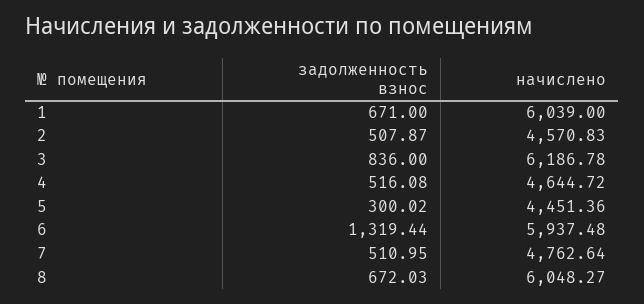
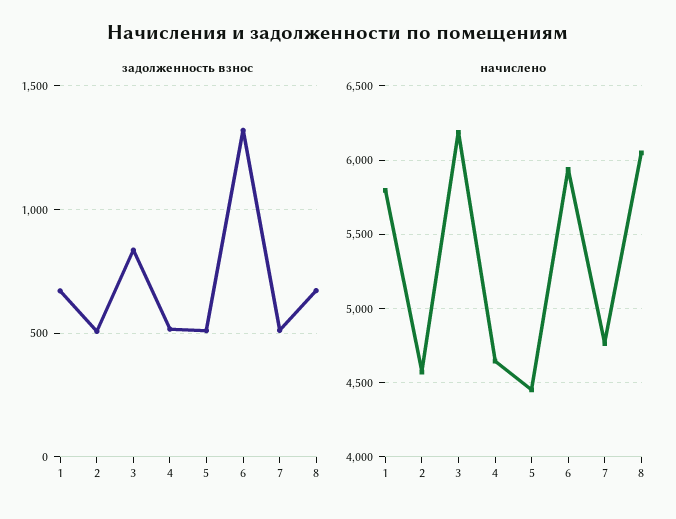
начислено, 1: 6039 -> 5800
задолженность взнос, 5: 300.02 -> 500

